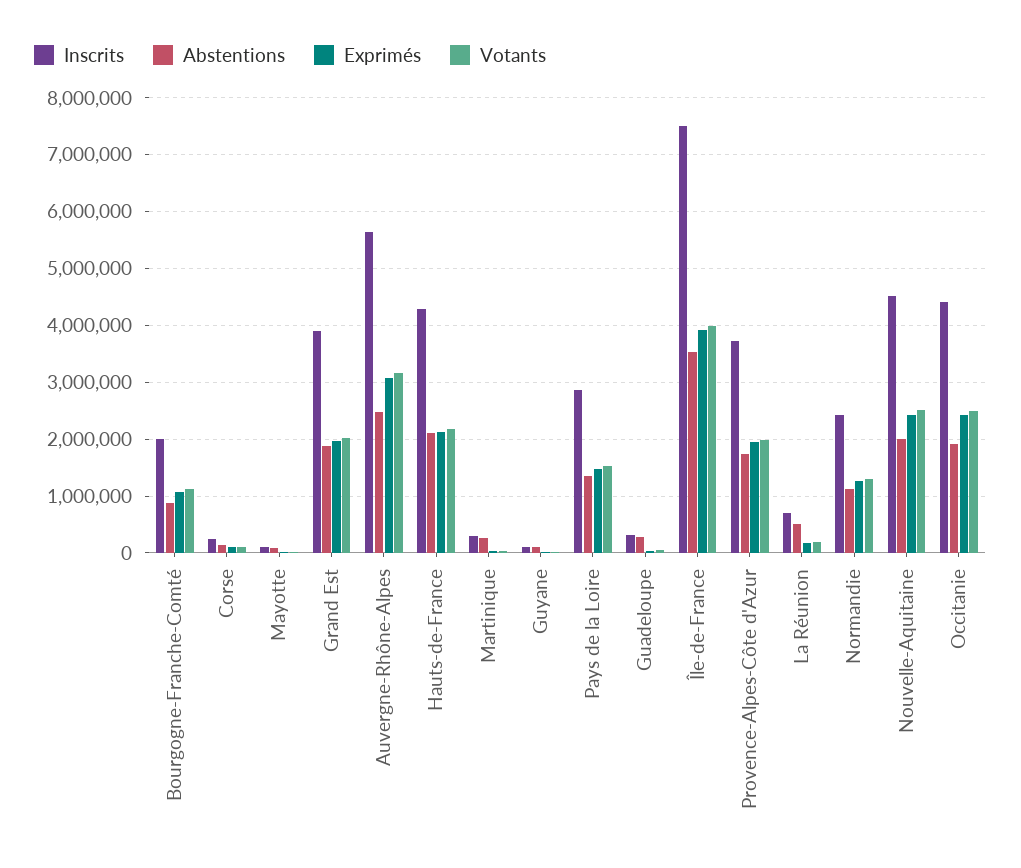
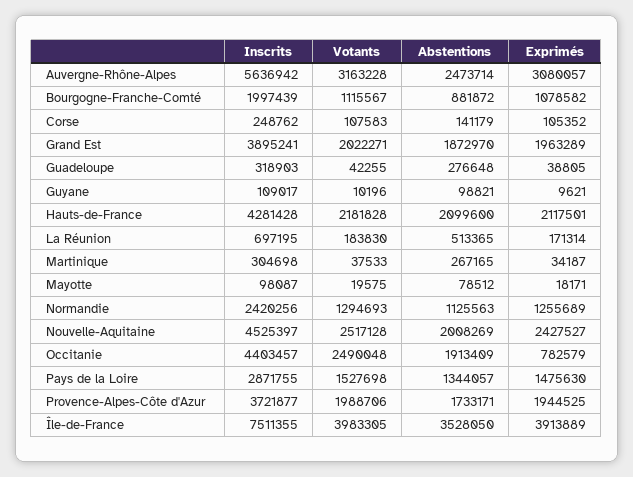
Exprimés, Occitanie: 2400000 -> 782579

